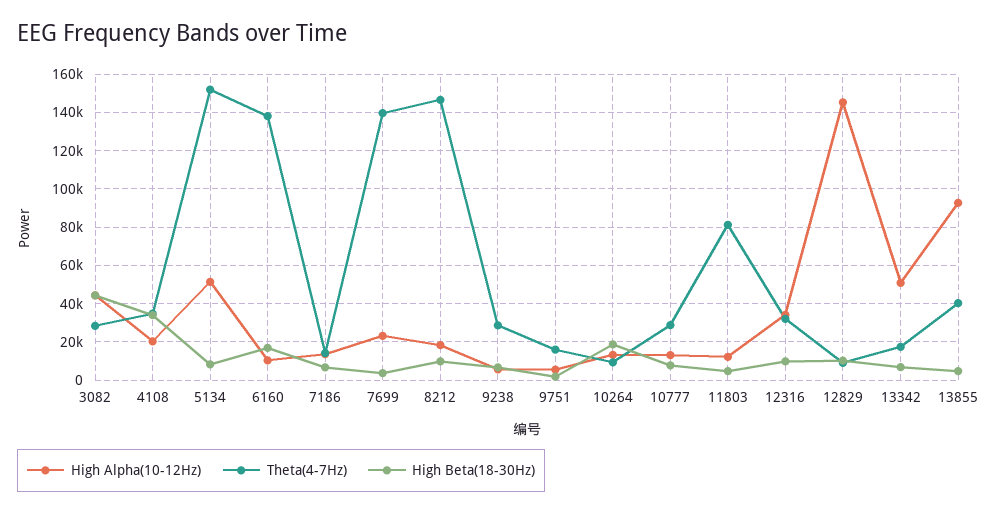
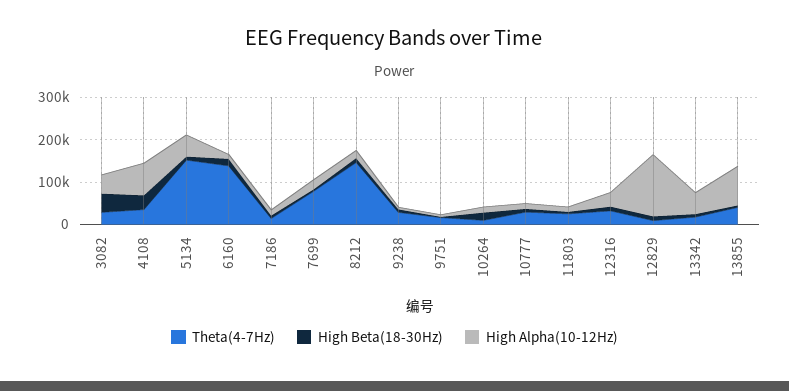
High Alpha(10-12Hz), 4108: 20000 -> 80000
Theta(4-7Hz), 7699: 140000 -> 80000
Theta(4-7Hz), 11803: 80000 -> 20000

